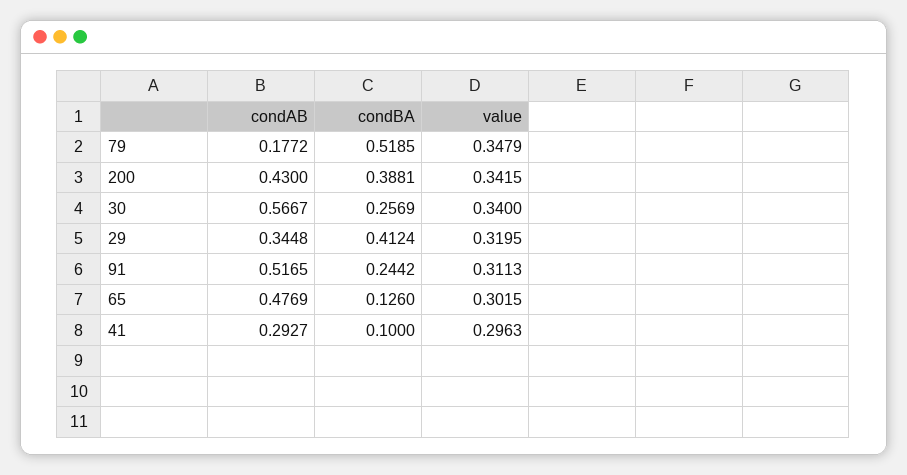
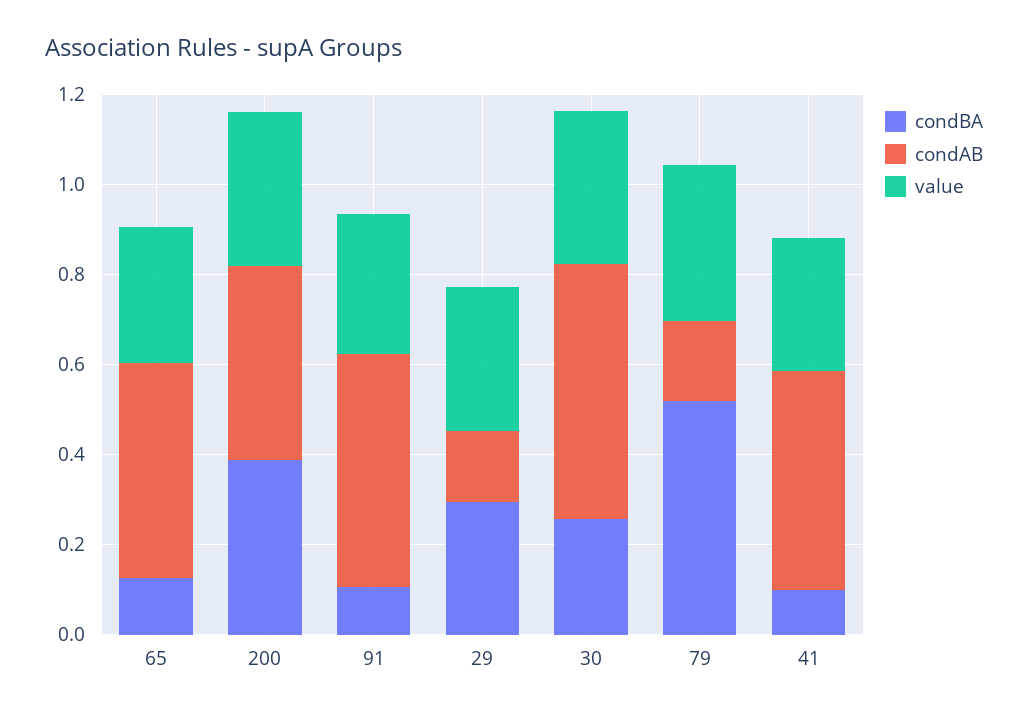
condAB, 29: 0.3448 -> 0.15
condBA, 29: 0.4124 -> 0.3
condBA, 91: 0.2442 -> 0.1
condAB, 41: 0.2927 -> 0.5

